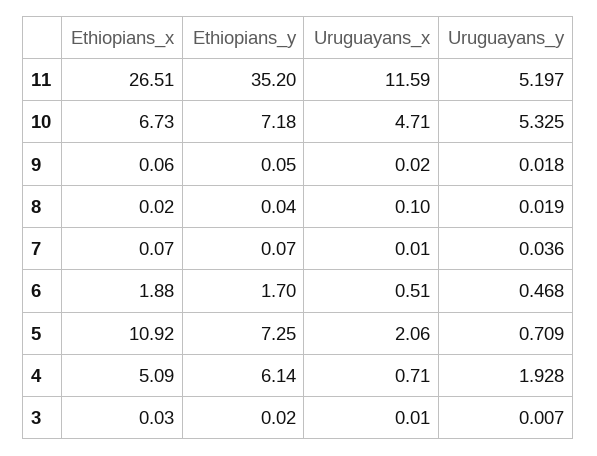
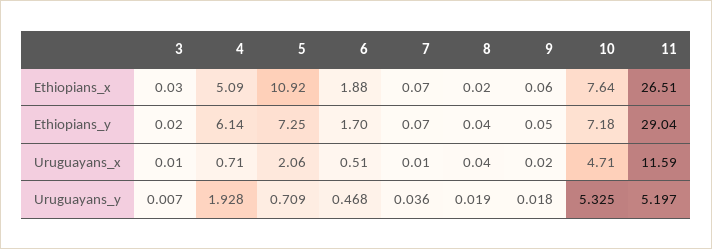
Ethiopians_y, 11: 35.2 -> 29.04
Ethiopians_x, 10: 6.73 -> 7.64
Uruguayans_x, 8: 0.1 -> 0.04

